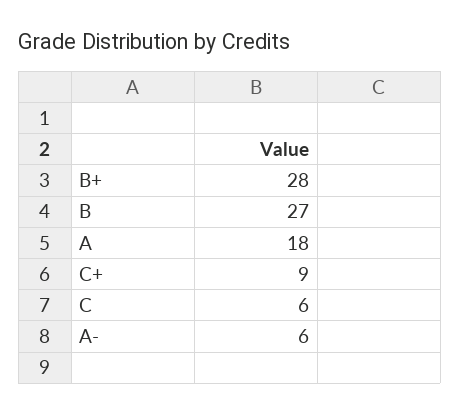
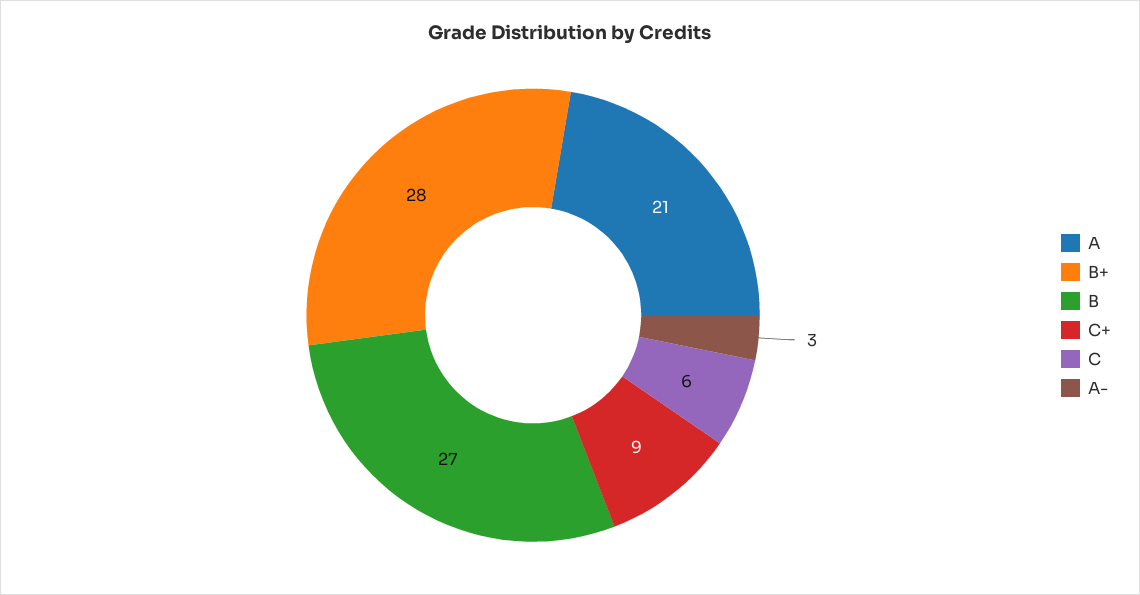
A: 18 -> 21
A-: 6 -> 3

